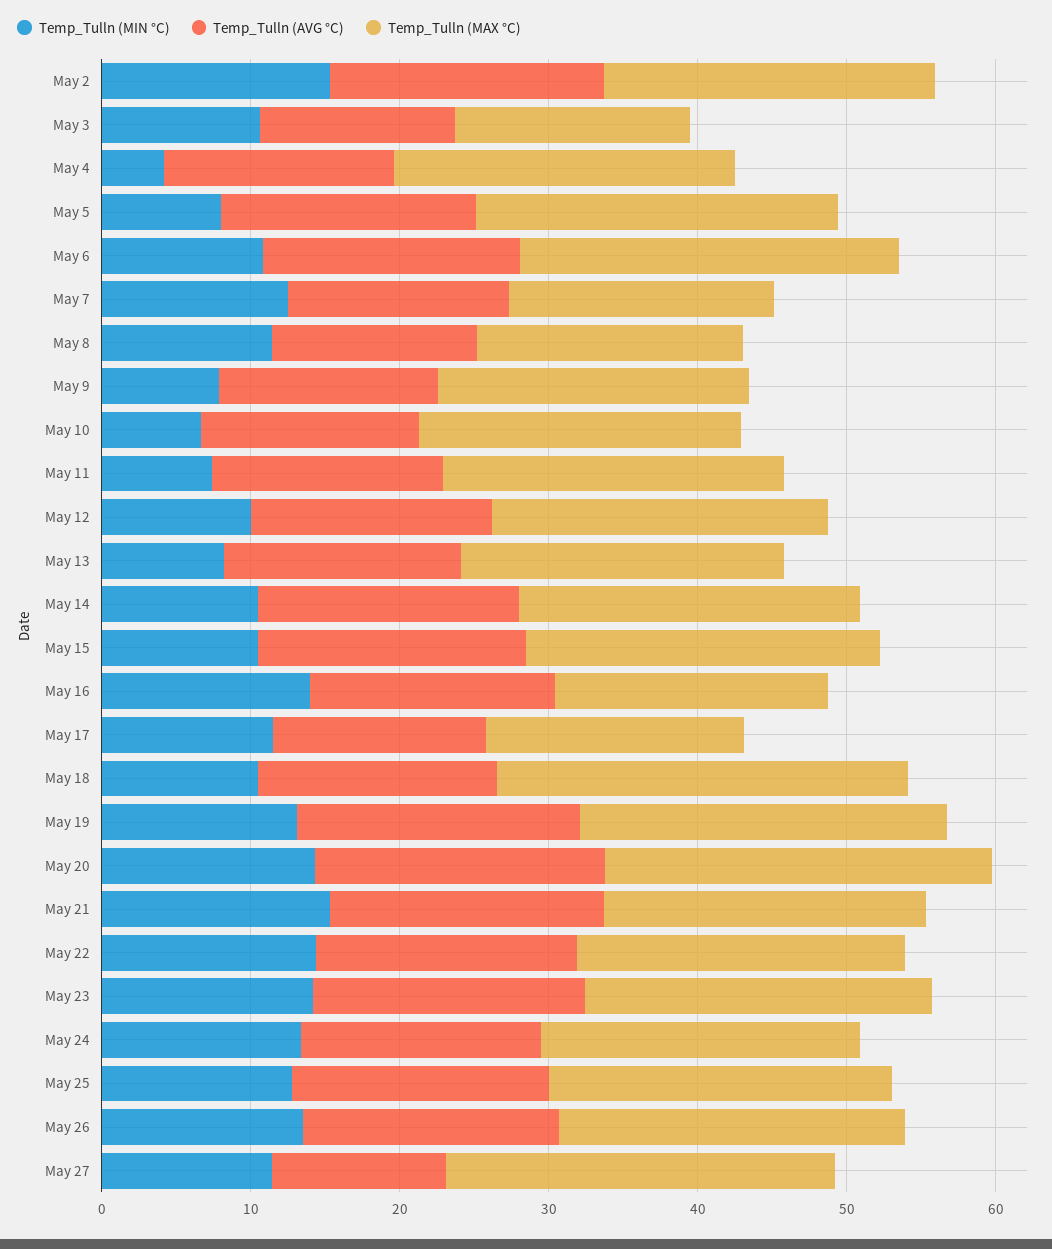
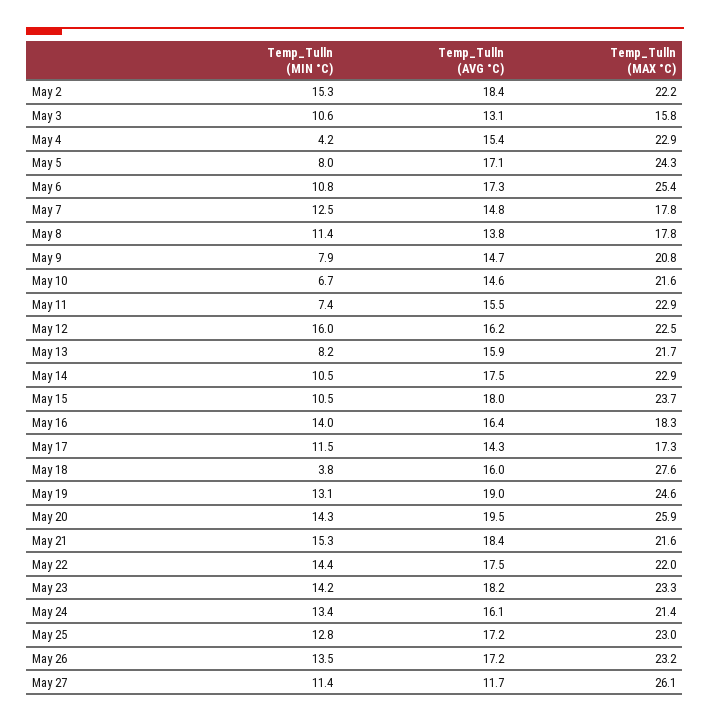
Temp_Tulln (MIN °C), May 12: 10 -> 16
Temp_Tulln (MIN °C), May 18: 10 -> 3.8

